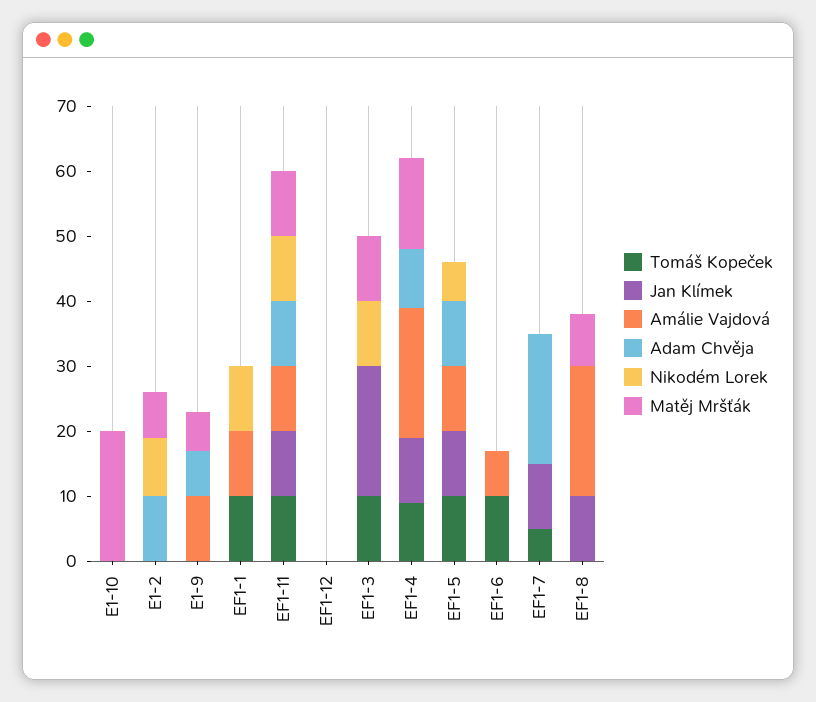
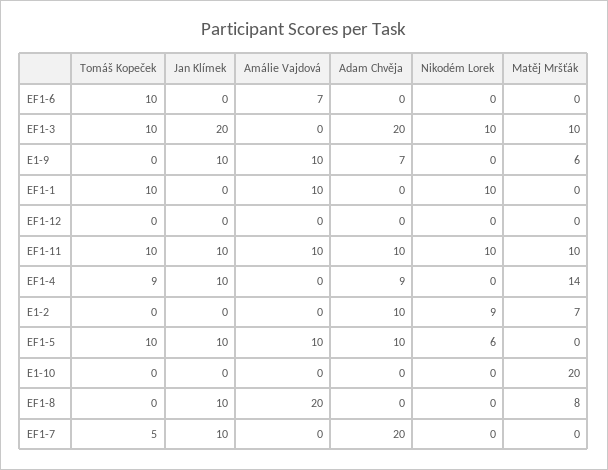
Jan Klímek, E1-9: 0 -> 10
Adam Chvěja, EF1-3: 0 -> 20
Amálie Vajdová, EF1-4: 20 -> 0

